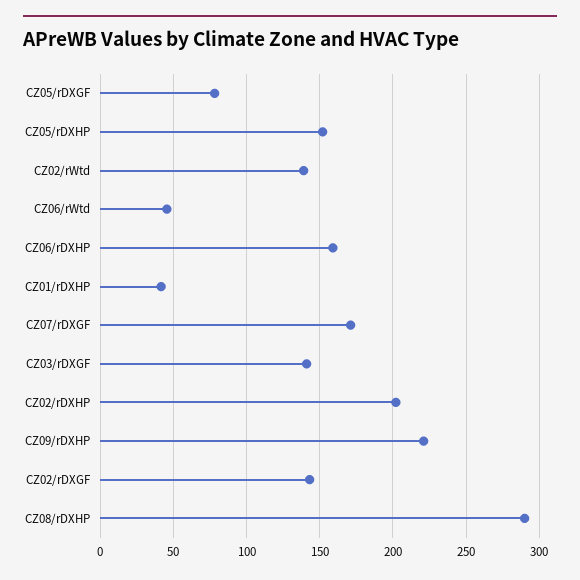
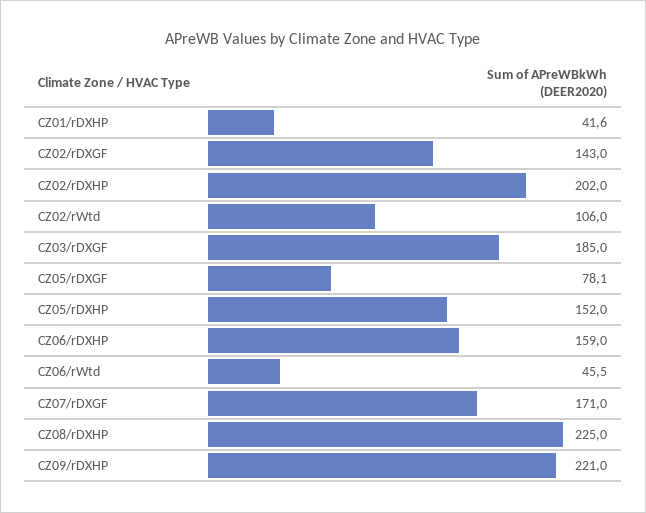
CZ02/rWtd: 140 -> 106
CZ03/rDXGF: 140 -> 185
CZ08/rDXHP: 290 -> 225

